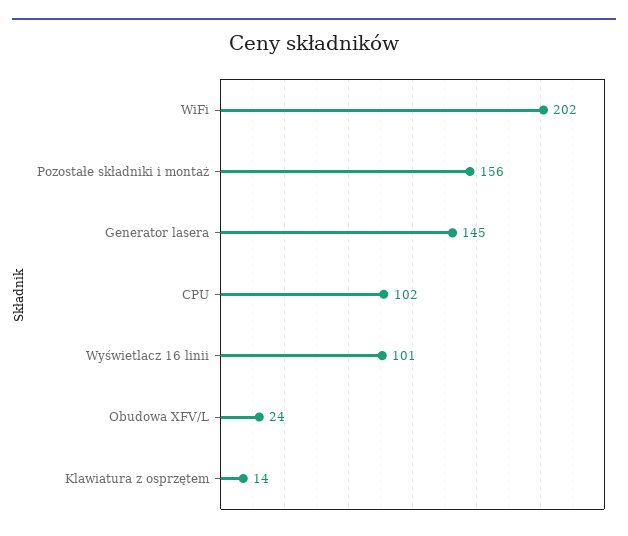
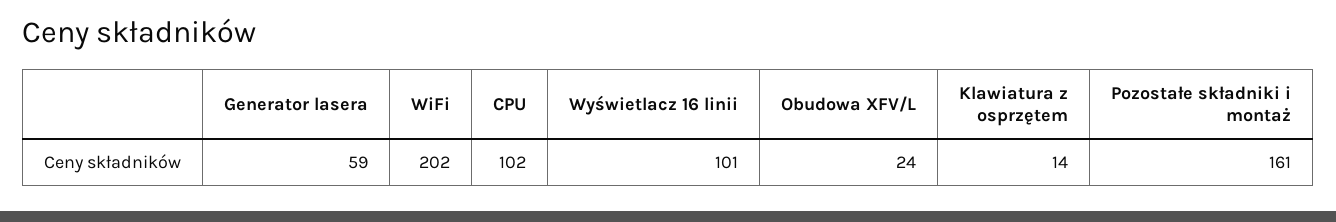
Pozostałe składniki i montaż: 156 -> 161
Generator lasera: 145 -> 59

